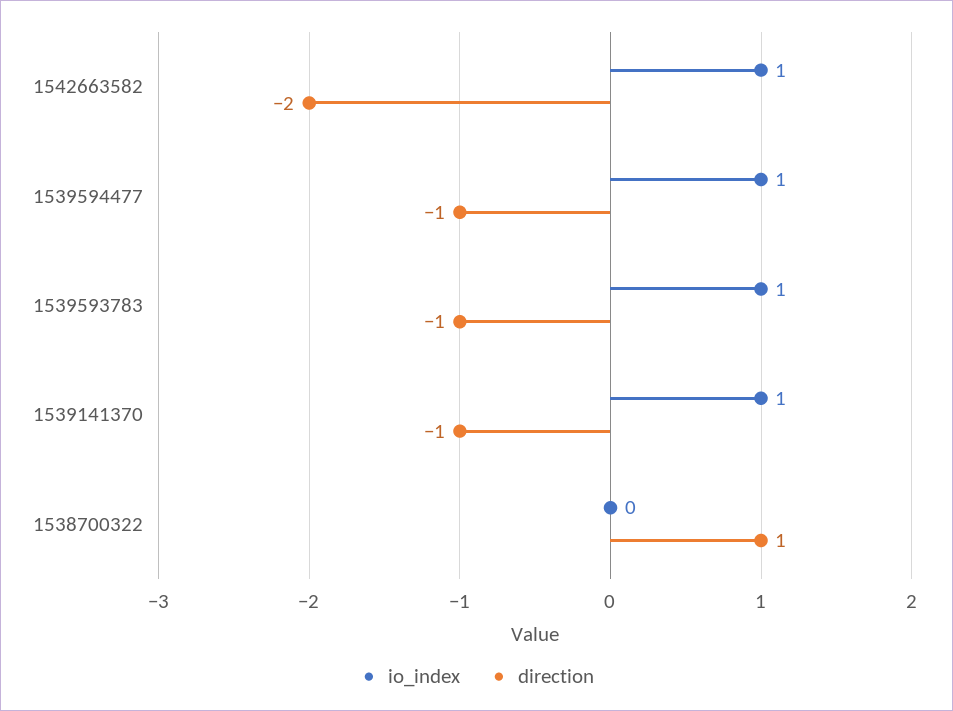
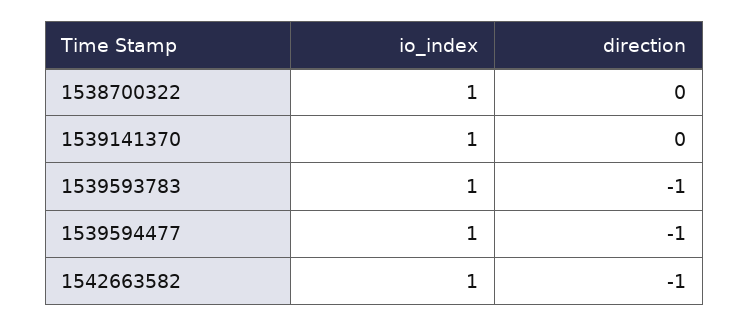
direction, 1542663582: -2 -> -1
direction, 1539141370: -1 -> 0
io_index, 1538700322: 0 -> 1
direction, 1538700322: 1 -> 0

